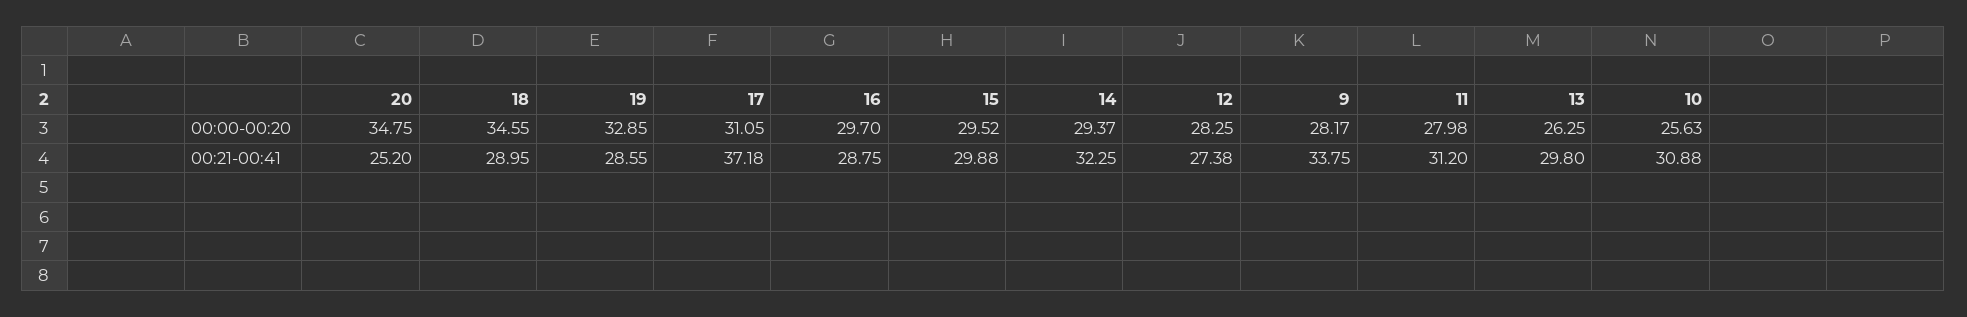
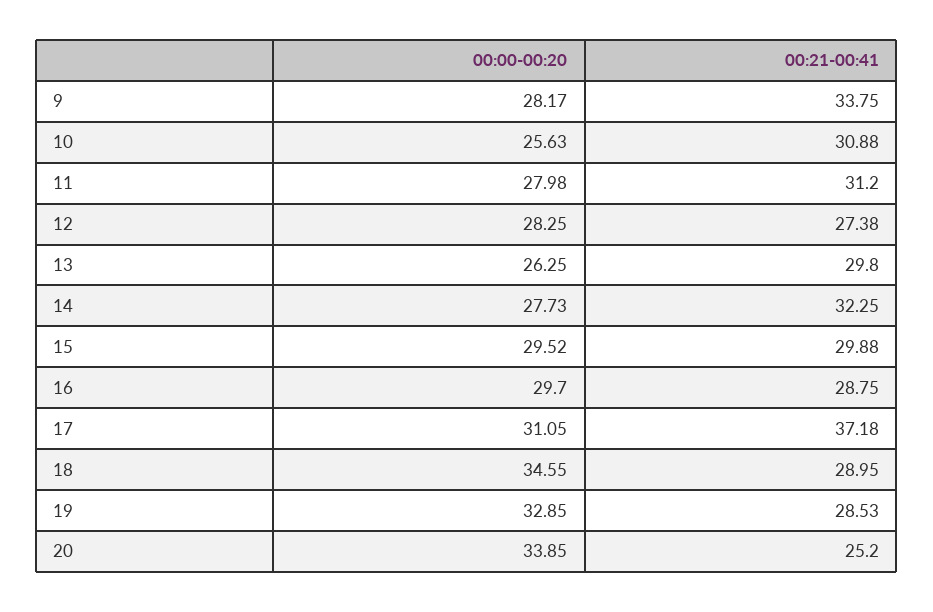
20, 00:00-00:20: 34.75 -> 33.85
14, 00:00-00:20: 29.37 -> 27.73
19, 00:21-00:41: 28.55 -> 28.53

